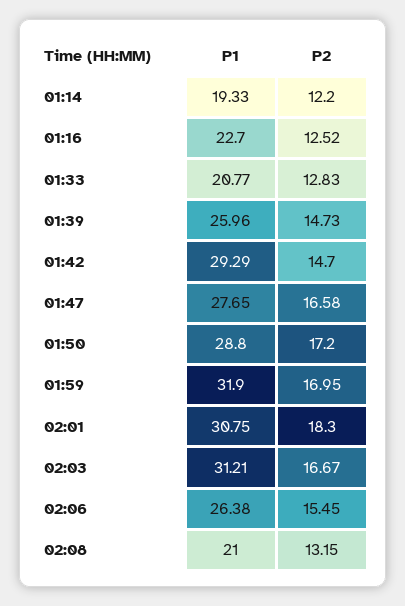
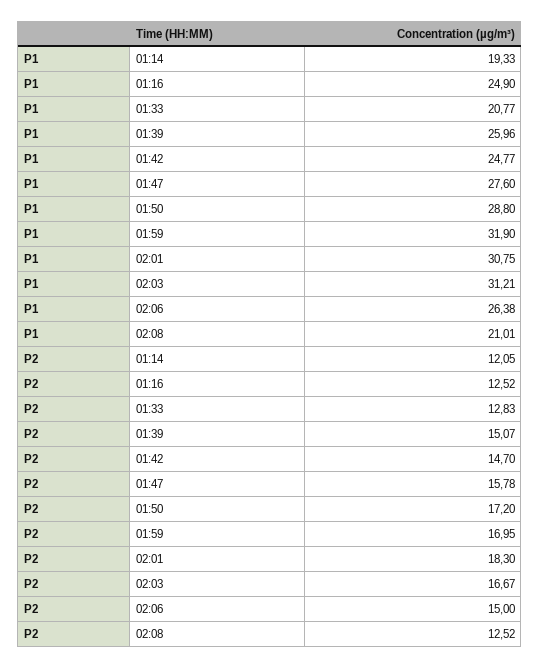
P2, 01:14: 12.2 -> 12.05
P1, 01:16: 22.7 -> 24.9
P2, 01:39: 14.73 -> 15.07
P1, 01:42: 29.29 -> 24.77
P1, 01:47: 27.65 -> 27.6
P2, 01:47: 16.58 -> 15.78
P2, 02:06: 15.45 -> 15
P1, 02:08: 21 -> 21.01
P2, 02:08: 13.15 -> 12.52

